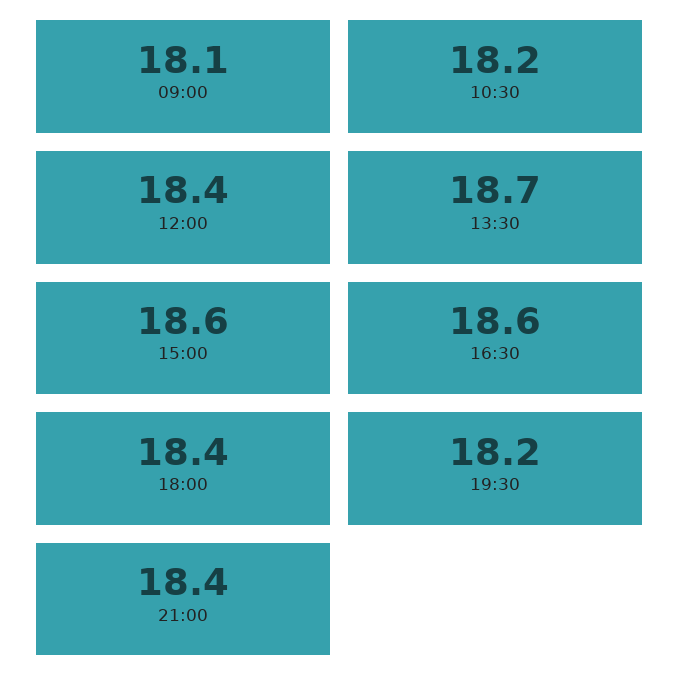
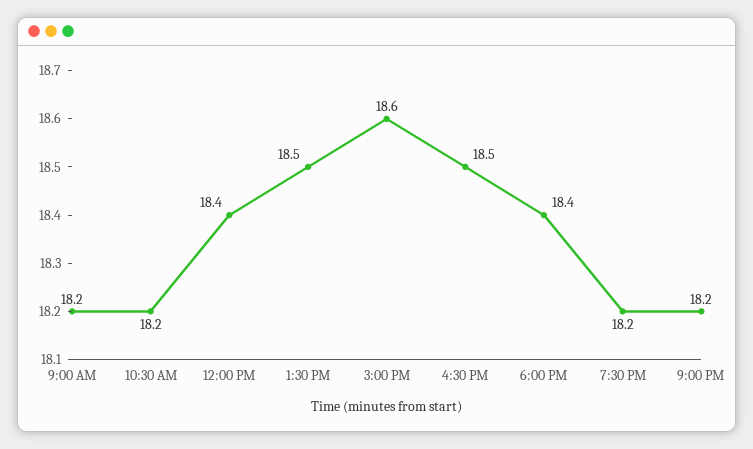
09:00: 18.1 -> 18.2
13:30: 18.7 -> 18.5
16:30: 18.6 -> 18.5
21:00: 18.4 -> 18.2

